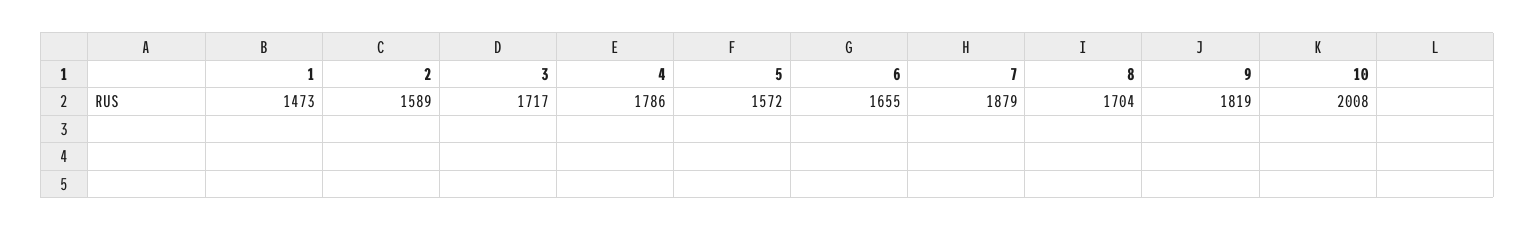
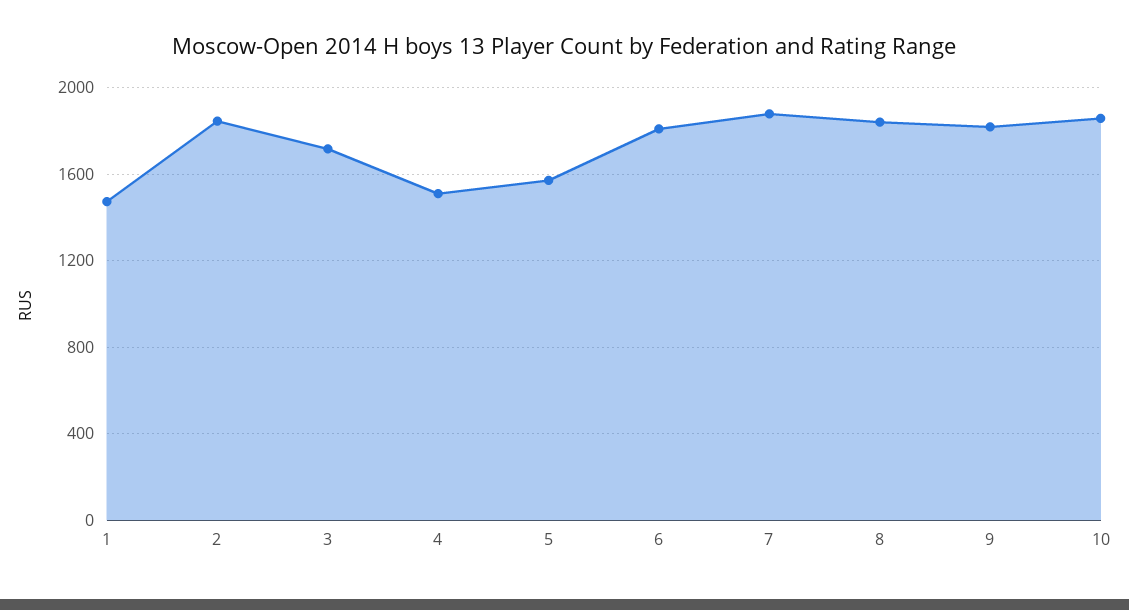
2: 1589 -> 1850
4: 1786 -> 1500
6: 1655 -> 1800
8: 1704 -> 1850
10: 2008 -> 1850

